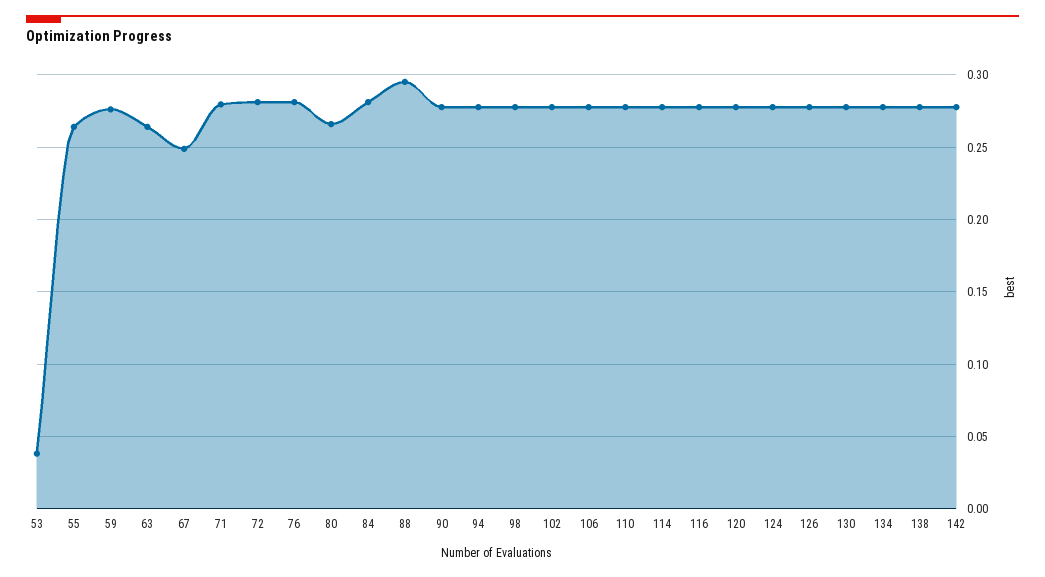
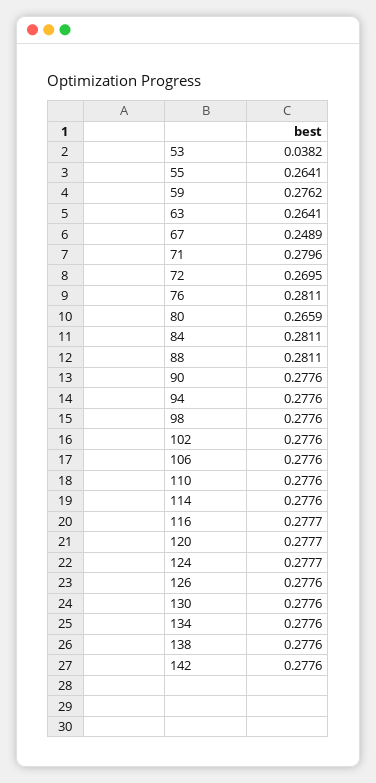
72: 0.28 -> 0.2695
88: 0.295 -> 0.2811

